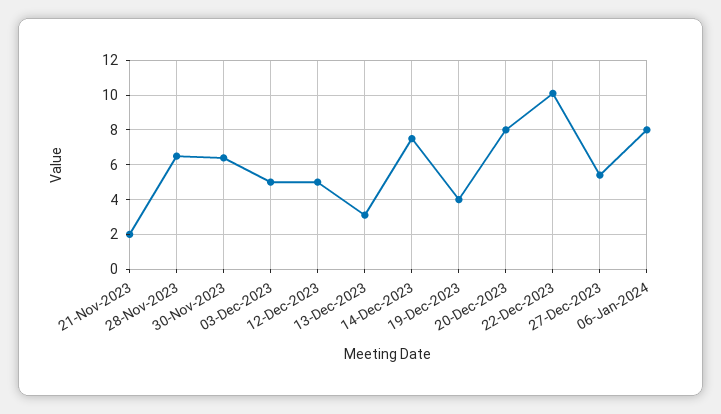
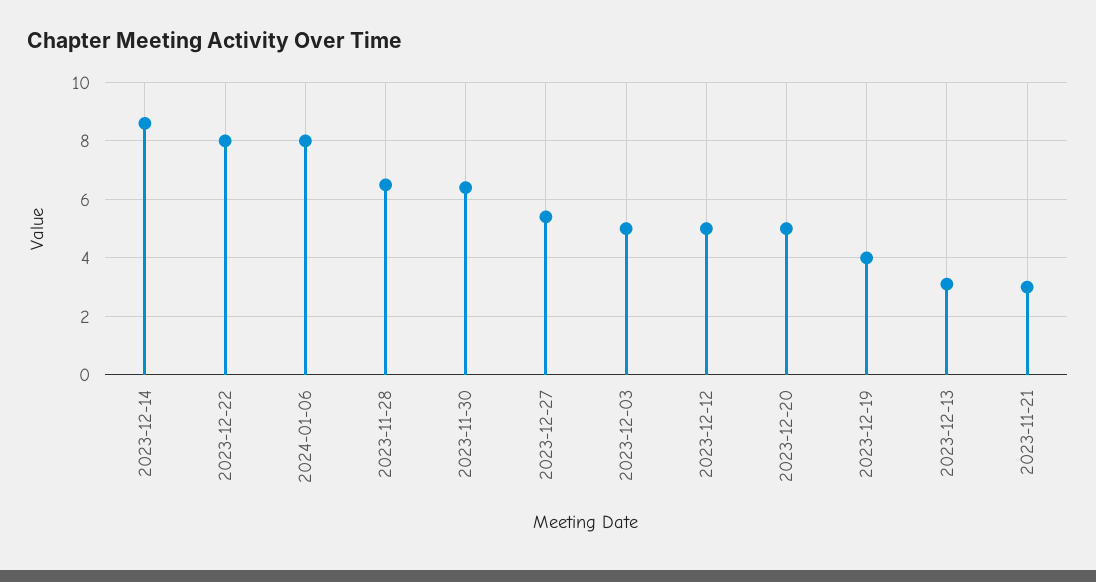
21-Nov-2023: 2 -> 3
14-Dec-2023: 7.5 -> 8.5
20-Dec-2023: 8 -> 5
22-Dec-2023: 10 -> 8

